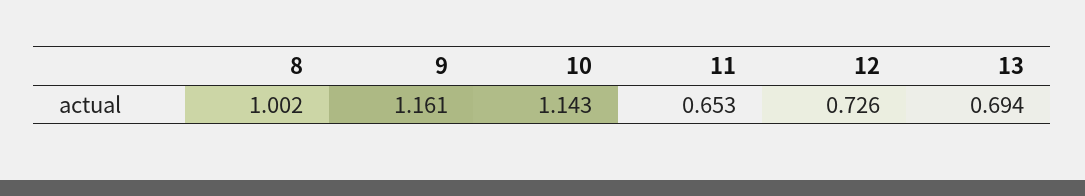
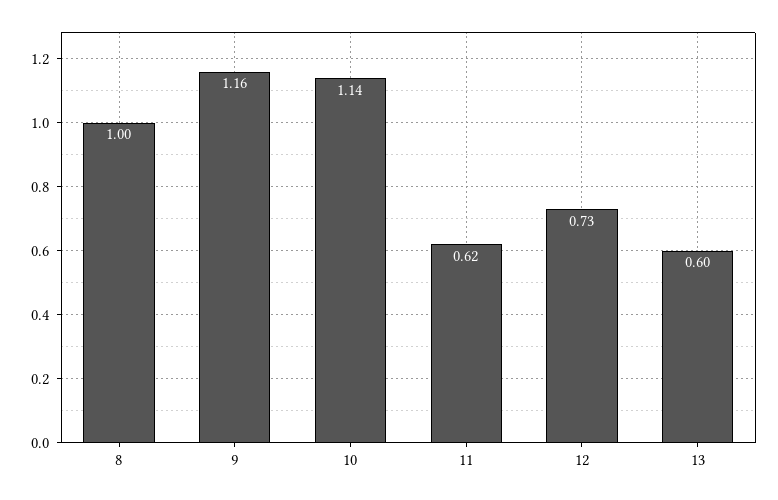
11: 0.653 -> 0.62
13: 0.694 -> 0.6

